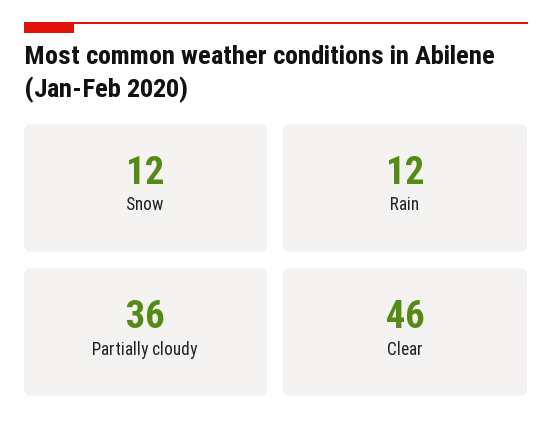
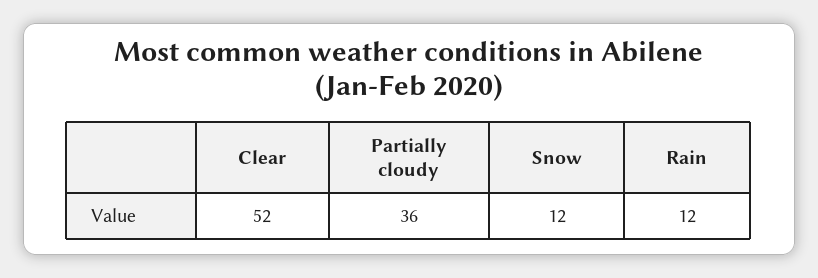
Clear: 46 -> 52

